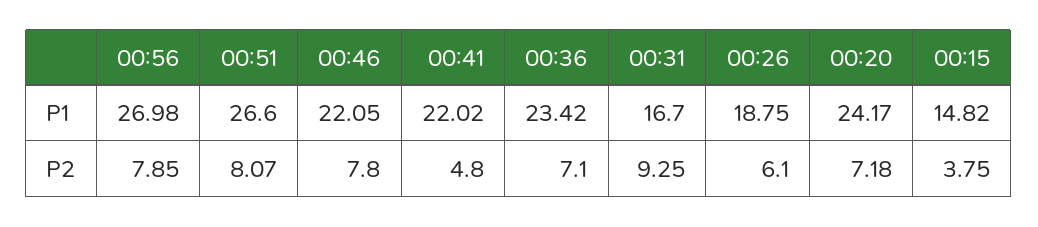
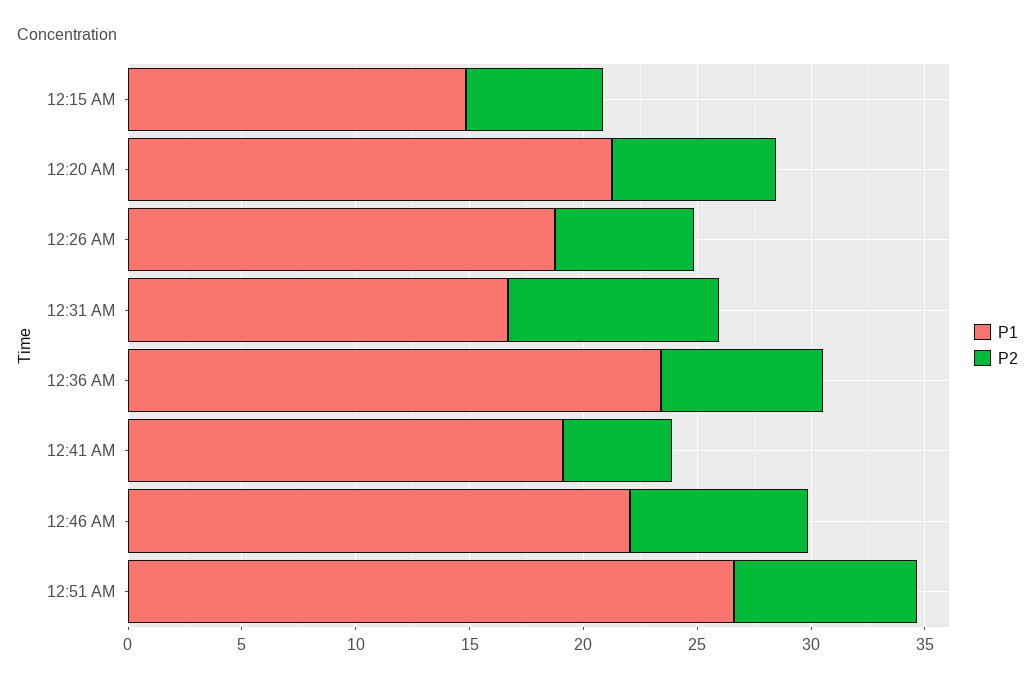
P1, 00:56: 26.98 -> none
P1, 00:41: 22.02 -> 19
P1, 00:20: 24.17 -> 21
P2, 00:56: 7.85 -> none
P2, 00:15: 3.75 -> 6

